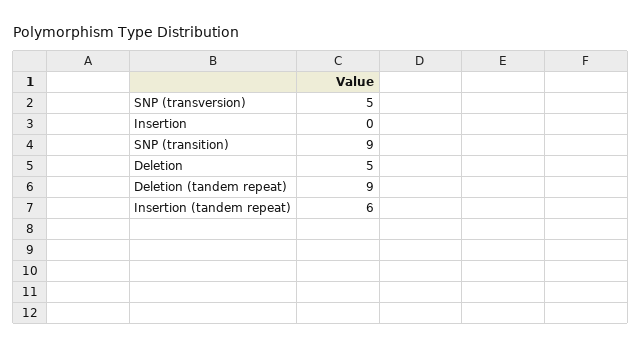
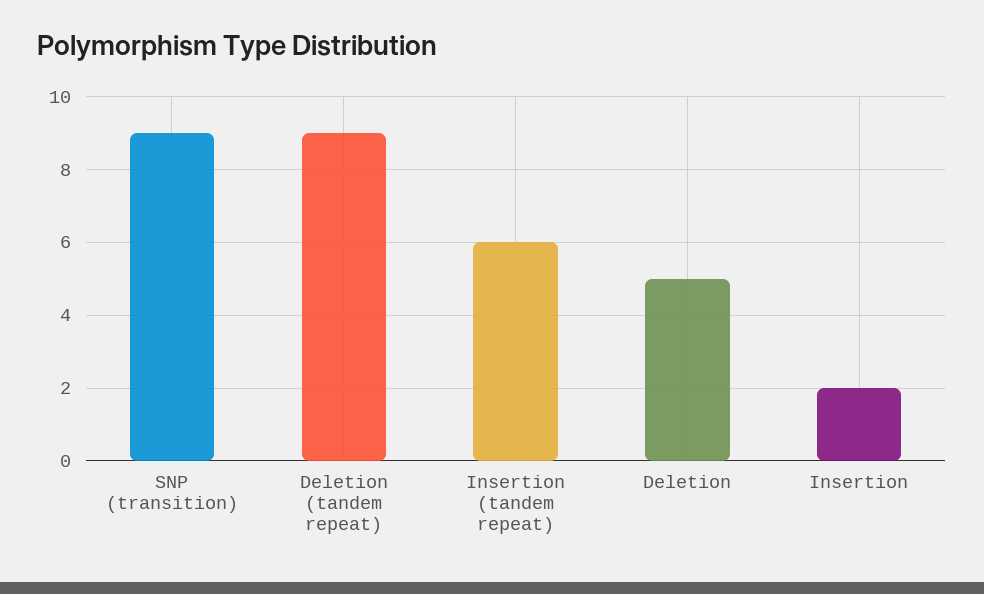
SNP (transversion): 5 -> none
Insertion: 0 -> 2

